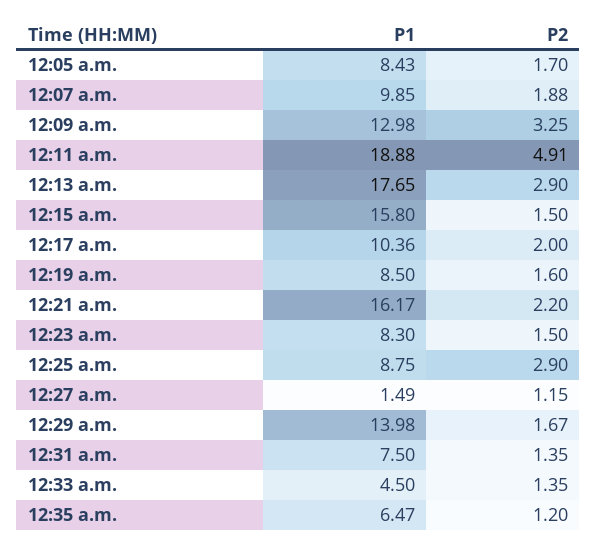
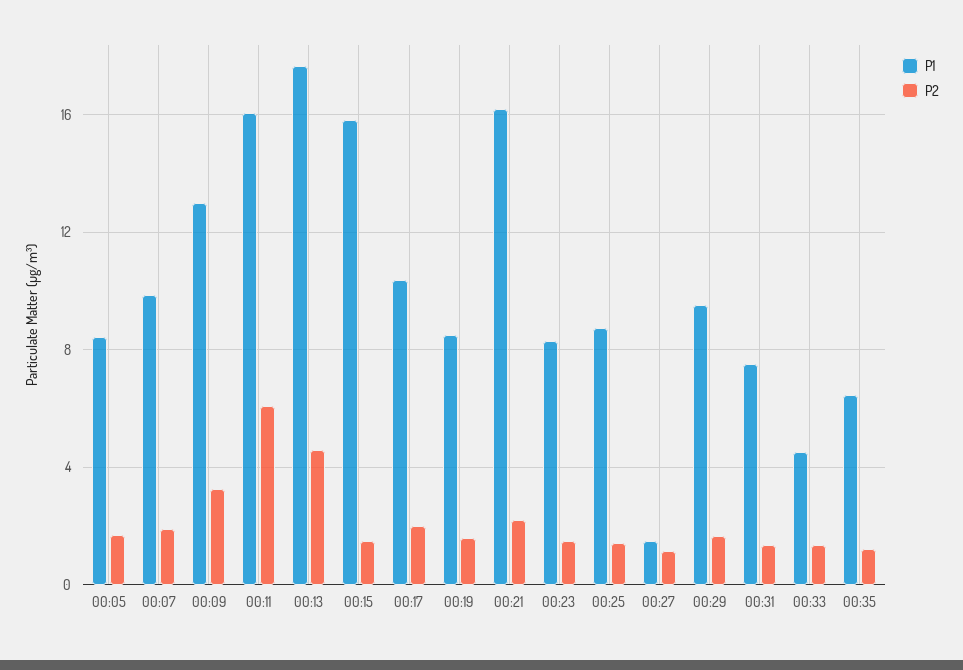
P1, 12:11 a.m.: 18.88 -> 16
P2, 12:11 a.m.: 4.91 -> 6
P2, 12:13 a.m.: 2.9 -> 4.5
P2, 12:25 a.m.: 2.9 -> 1.5
P1, 12:29 a.m.: 13.98 -> 9.5

